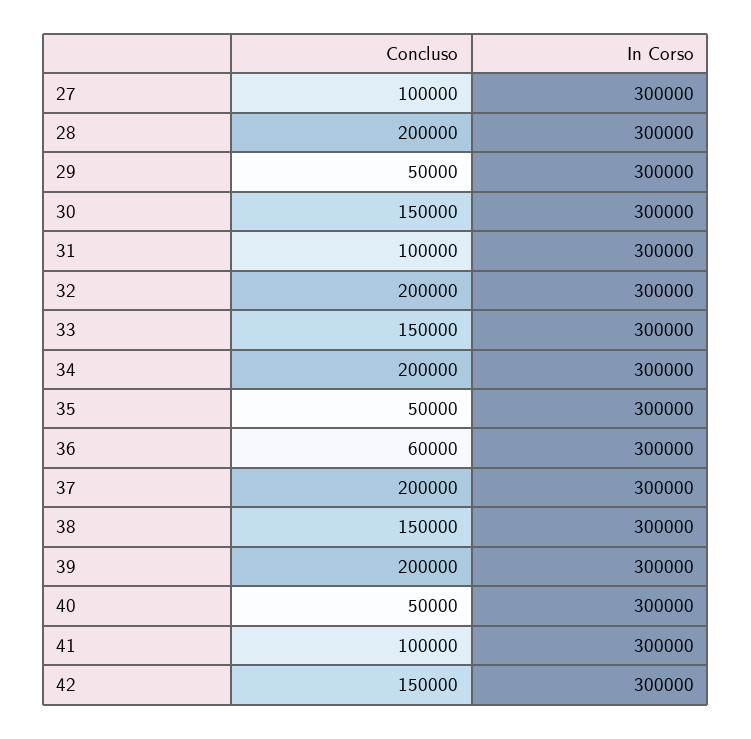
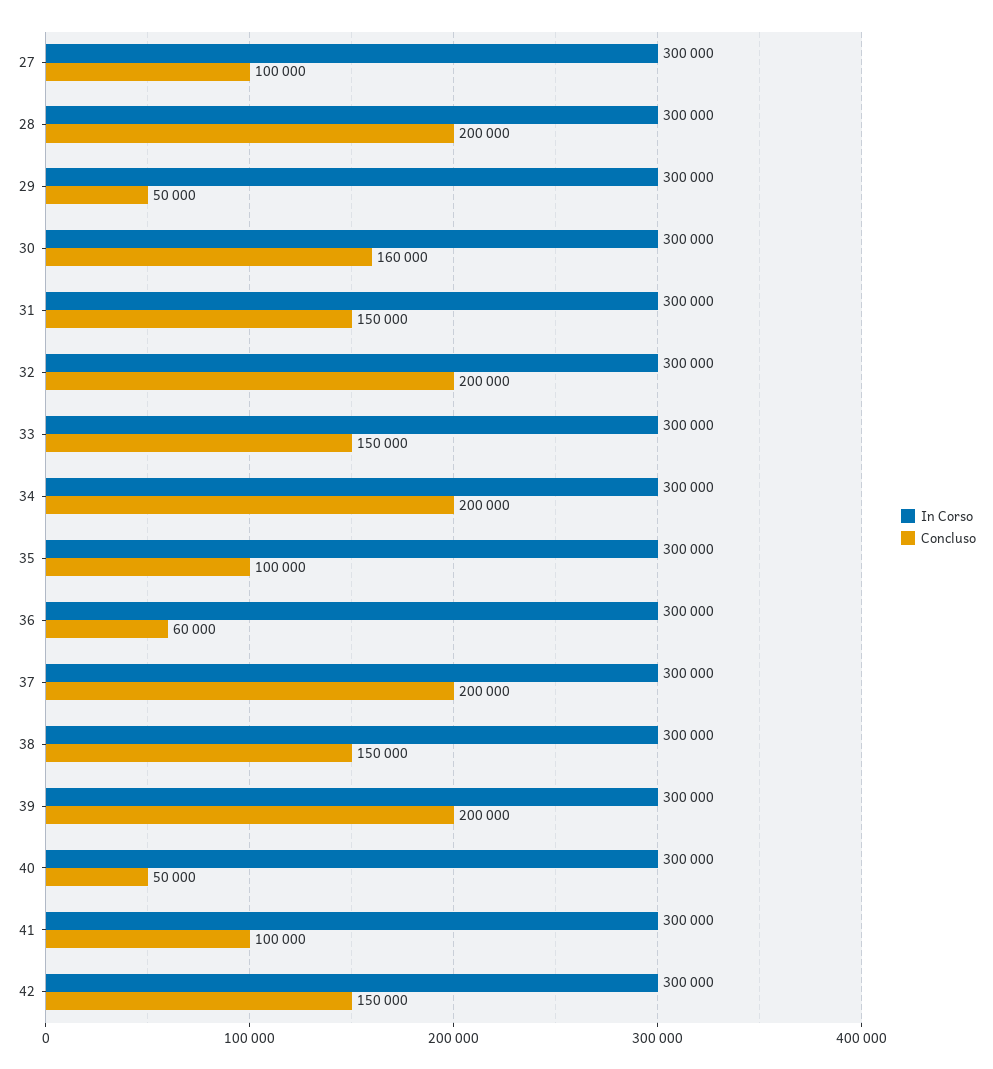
Concluso, 30: 150000 -> 160000
Concluso, 31: 100000 -> 150000
Concluso, 35: 50000 -> 100000

